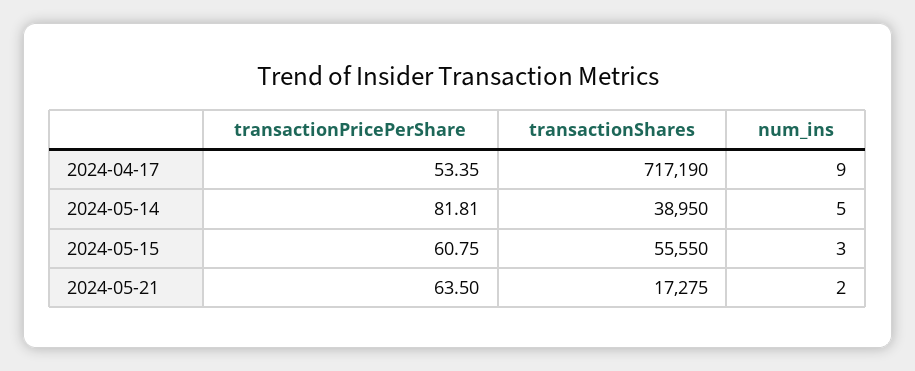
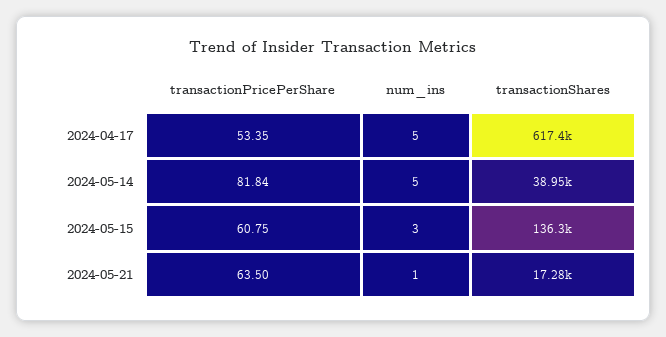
transactionShares, 2024-04-17: 717190 -> 617400
num_ins, 2024-04-17: 9 -> 5
transactionPricePerShare, 2024-05-14: 81.81 -> 81.84
transactionShares, 2024-05-15: 55550 -> 136300
num_ins, 2024-05-21: 2 -> 1

